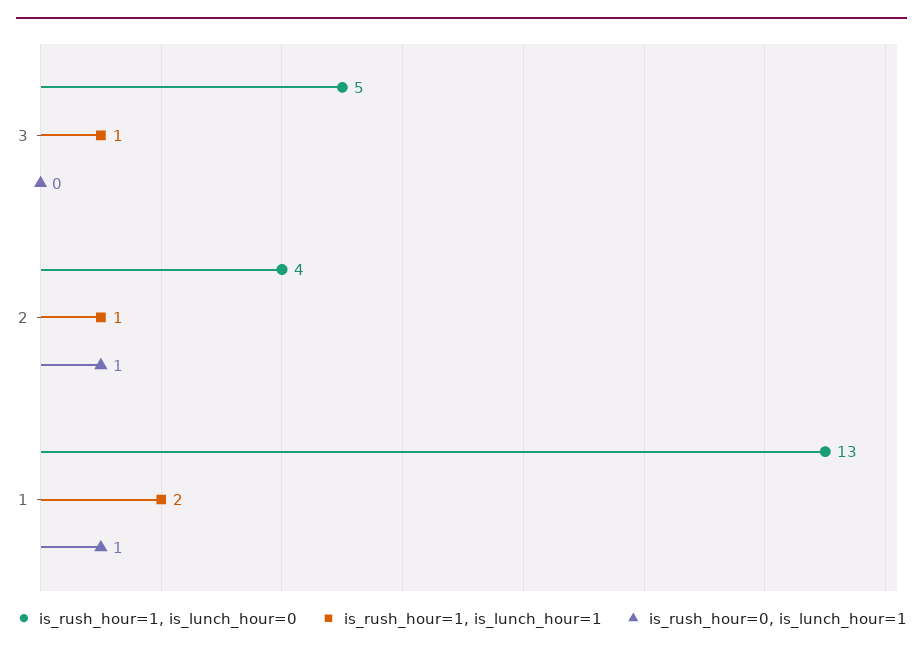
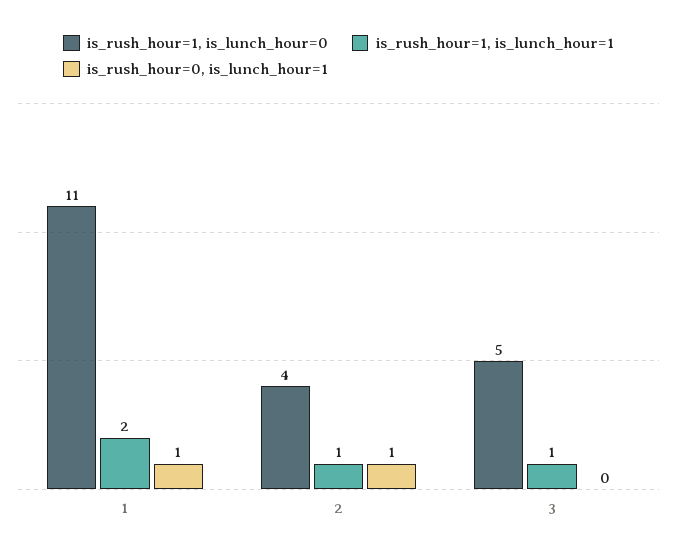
is_rush_hour=1, is_lunch_hour=0, 1: 13 -> 11

